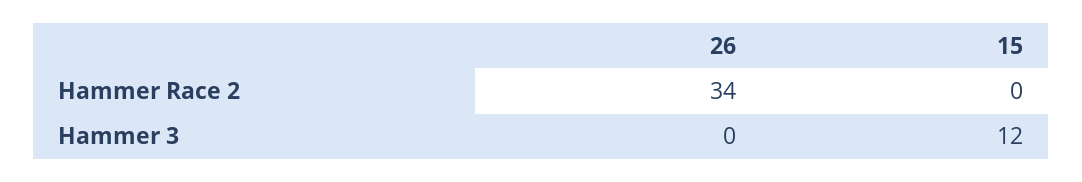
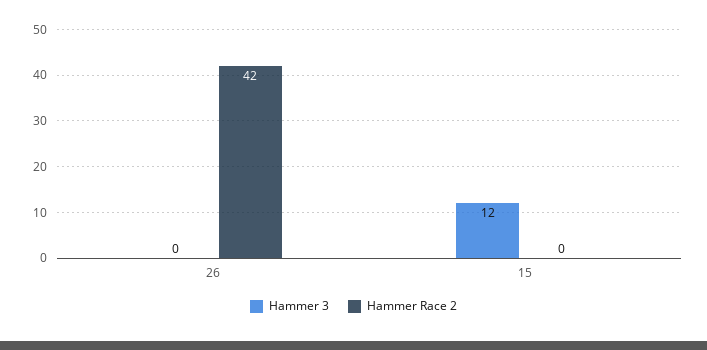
Hammer Race 2, 26: 34 -> 42

